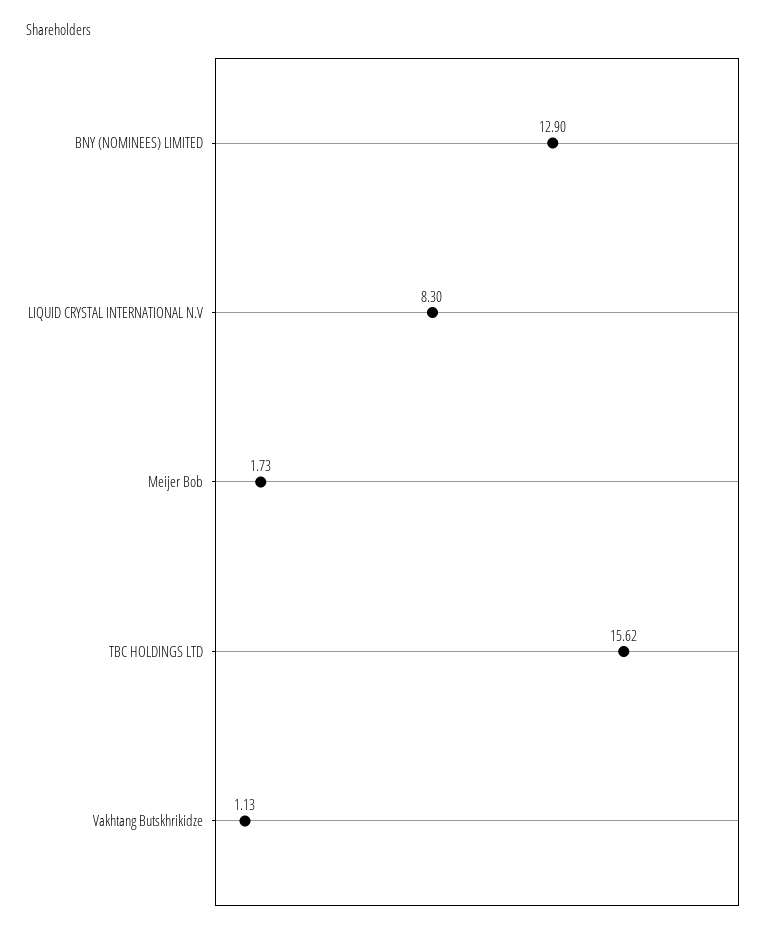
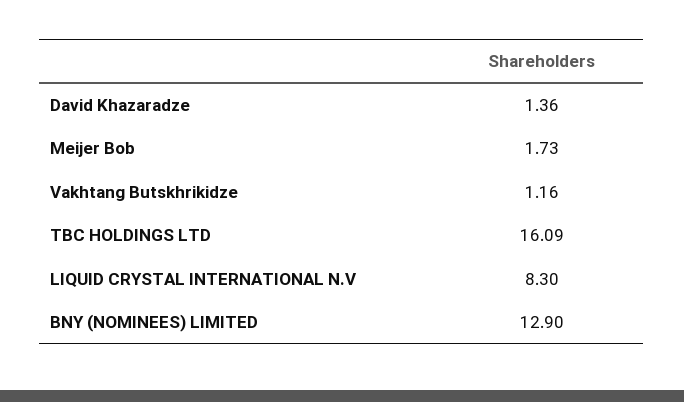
TBC HOLDINGS LTD: 15.62 -> 16.09
Vakhtang Butskhrikidze: 1.13 -> 1.16
David Khazaradze: none -> 1.36

